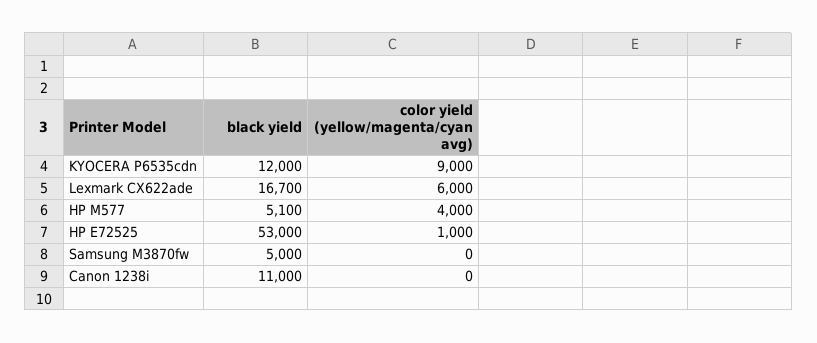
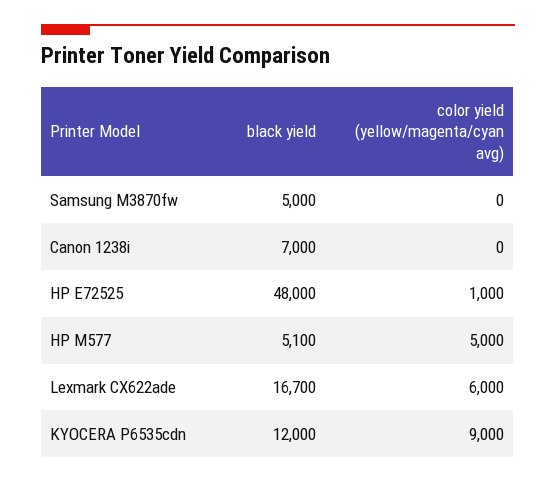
color yield (yellow/magenta/cyan avg), HP M577: 4000 -> 5000
black yield, HP E72525: 53000 -> 48000
black yield, Canon 1238i: 11000 -> 7000

